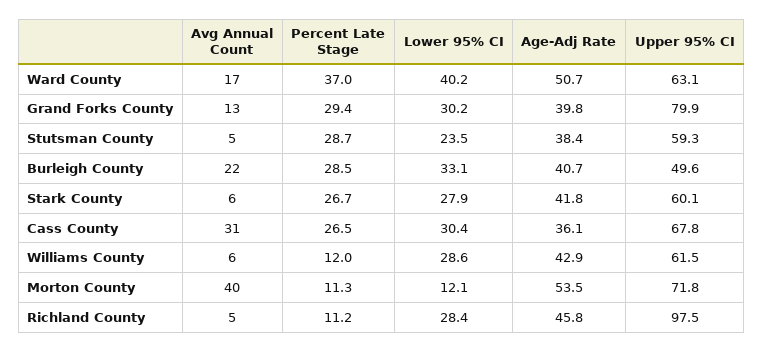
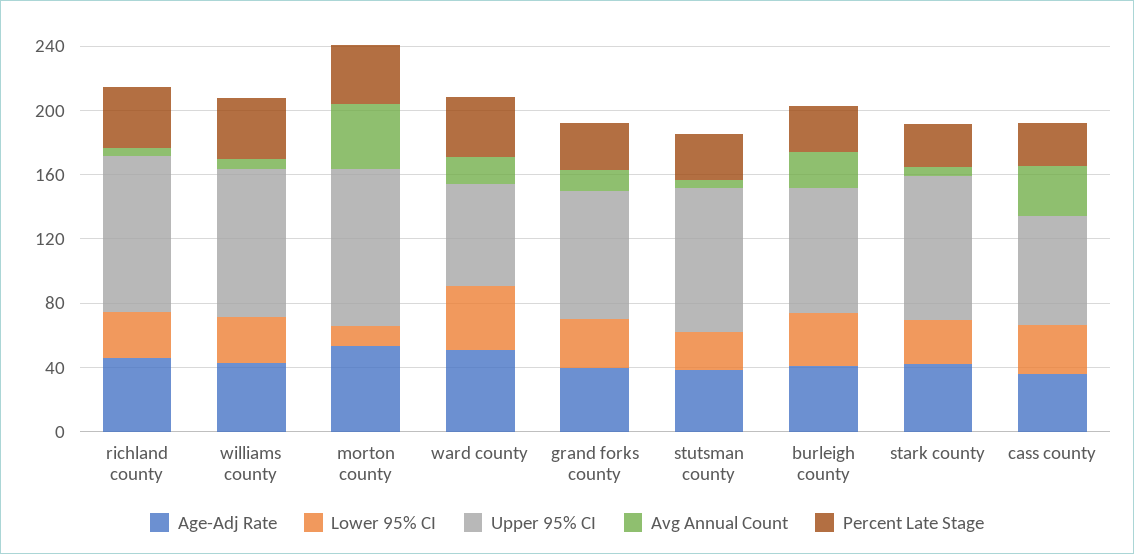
Upper 95% CI, Stutsman County: 59.3 -> 90
Upper 95% CI, Burleigh County: 49.6 -> 80
Upper 95% CI, Stark County: 60.1 -> 90
Percent Late Stage, Williams County: 12 -> 40
Upper 95% CI, Williams County: 61.5 -> 90
Percent Late Stage, Morton County: 11.3 -> 40
Upper 95% CI, Morton County: 71.8 -> 100
Percent Late Stage, Richland County: 11.2 -> 40

